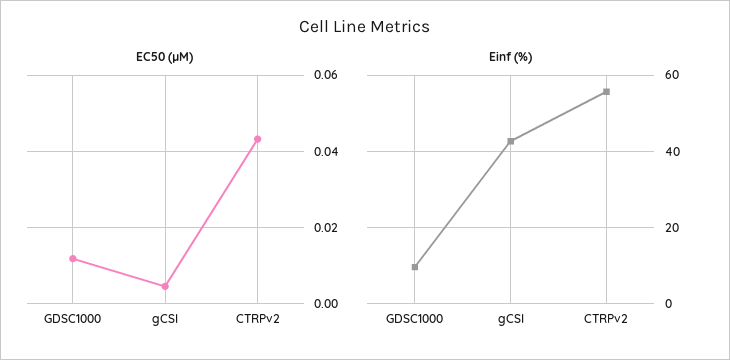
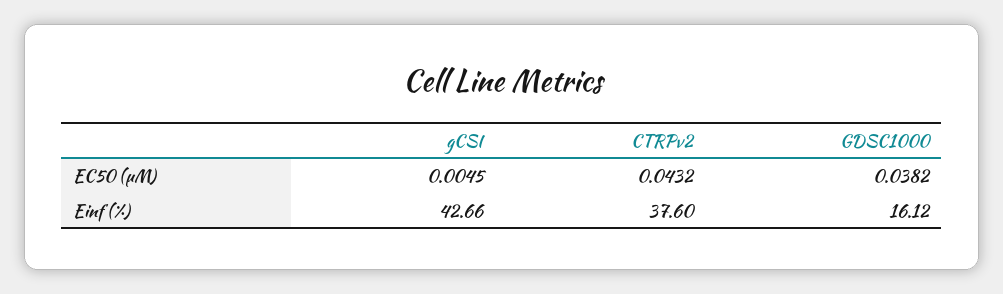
EC50 (µM), GDSC1000: 0.012 -> 0.0382
Einf (%), GDSC1000: 10 -> 16.12
Einf (%), CTRPv2: 56 -> 37.6

